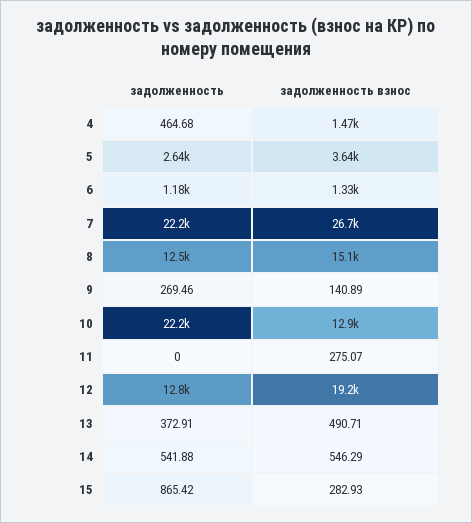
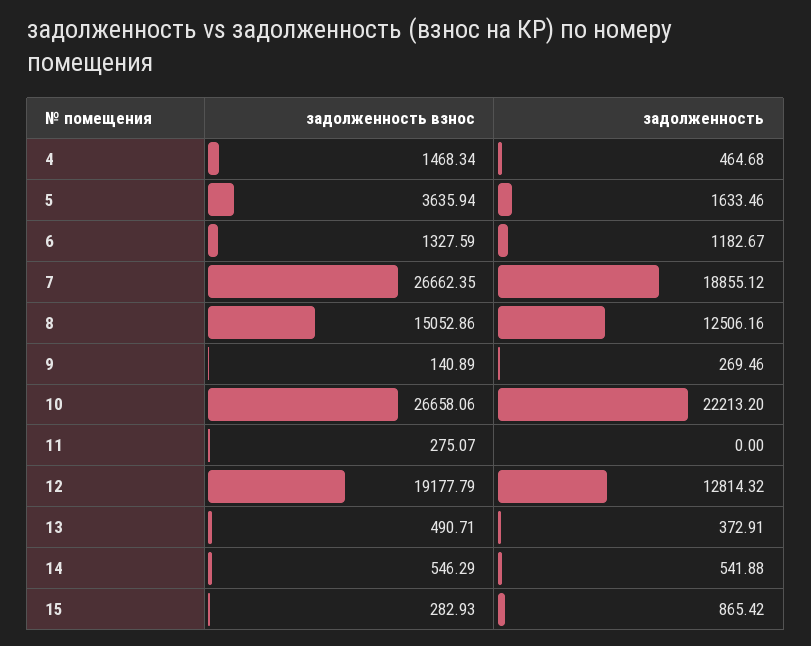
задолженность, 5: 2640 -> 1633.46
задолженность, 7: 22200 -> 18855.12
задолженность взнос, 10: 12900 -> 26658.06

